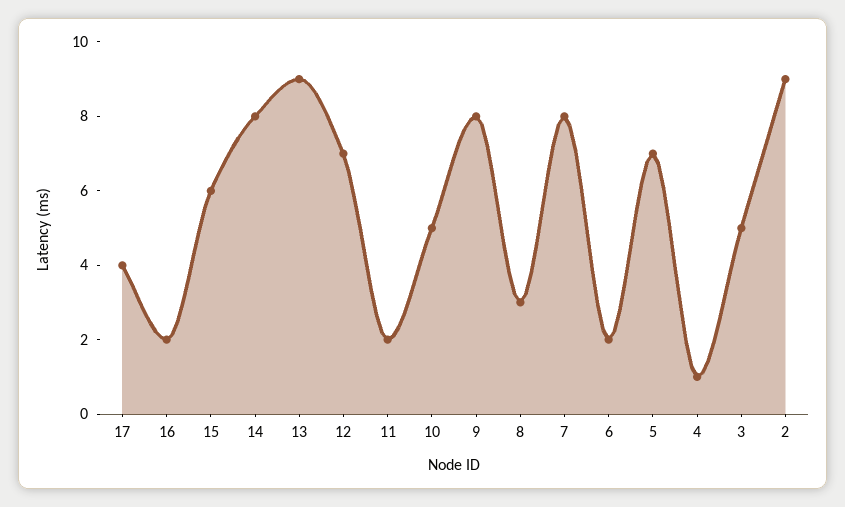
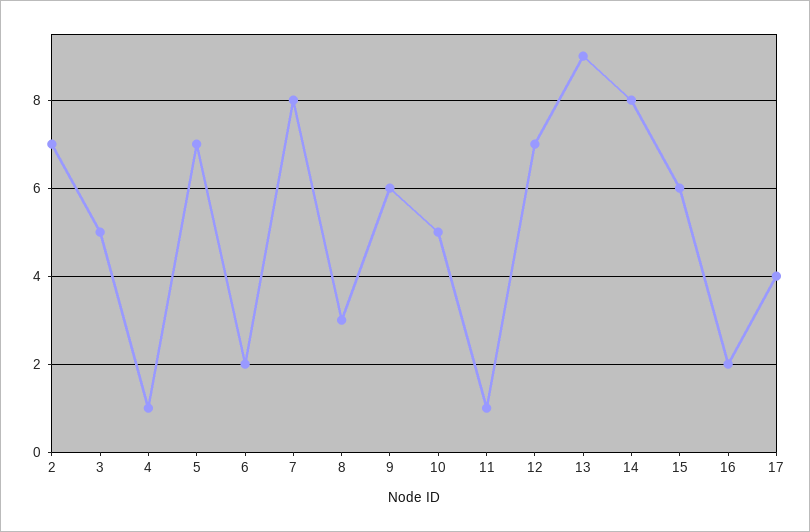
11: 2 -> 1
9: 8 -> 6
2: 9 -> 7

